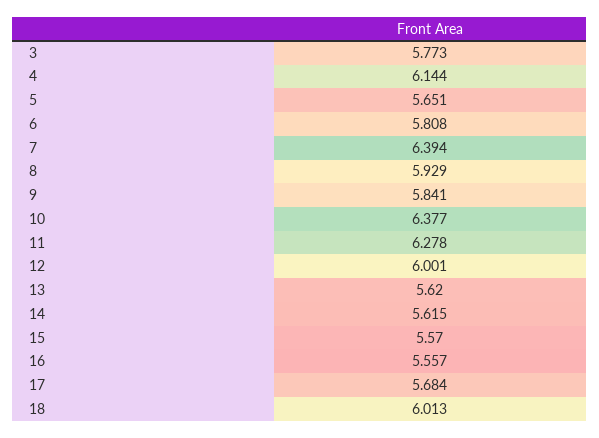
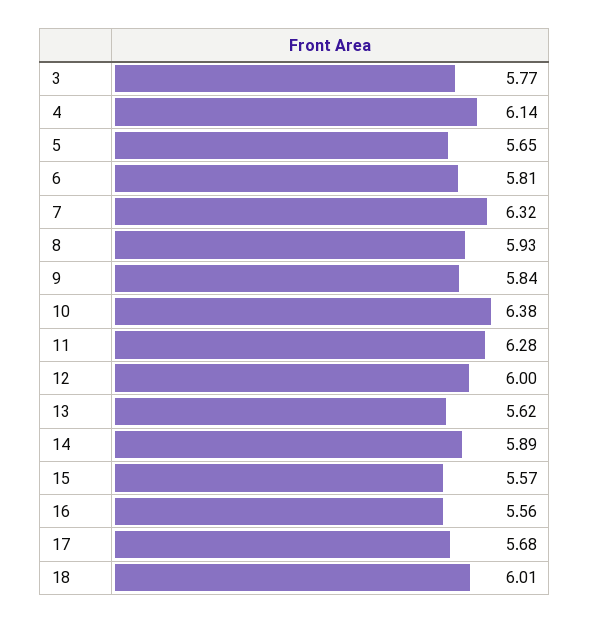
7: 6.394 -> 6.32
14: 5.615 -> 5.89

